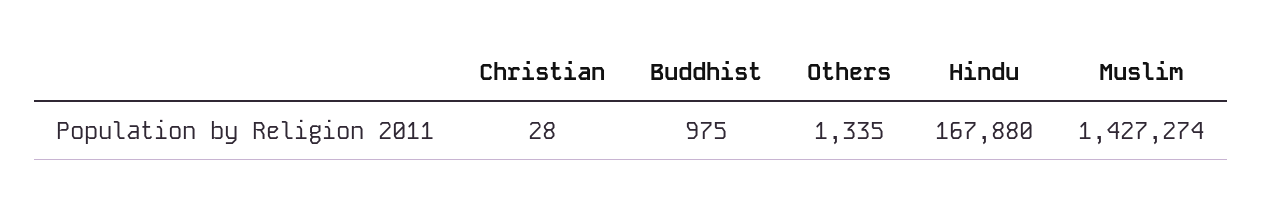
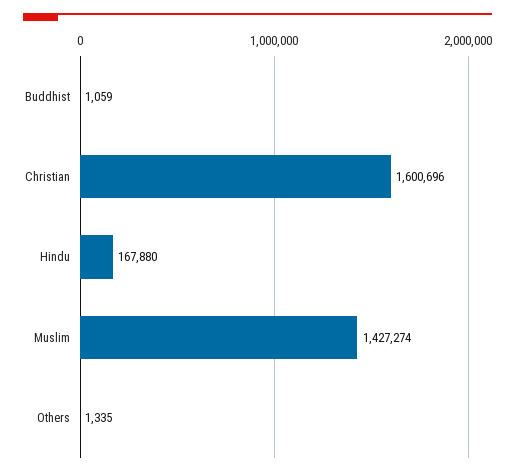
Christian: 28 -> 1600696
Buddhist: 975 -> 1059

